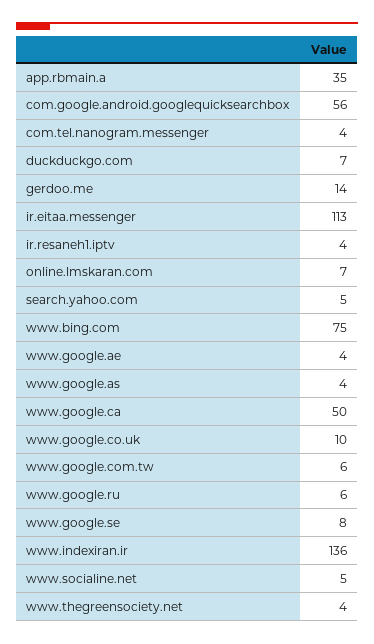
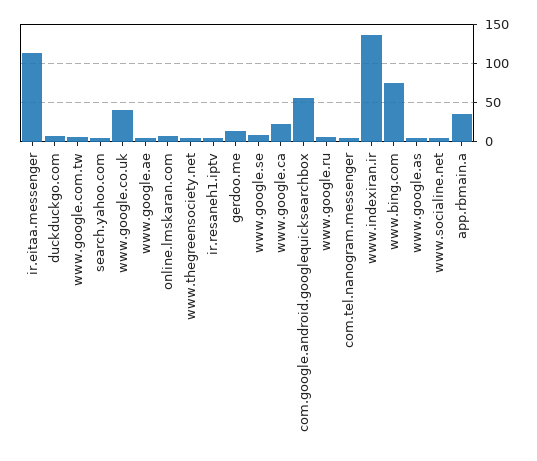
www.google.ca: 50 -> 20
www.google.co.uk: 10 -> 40

